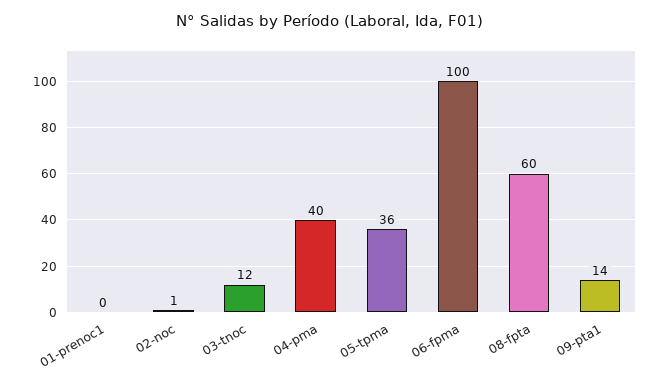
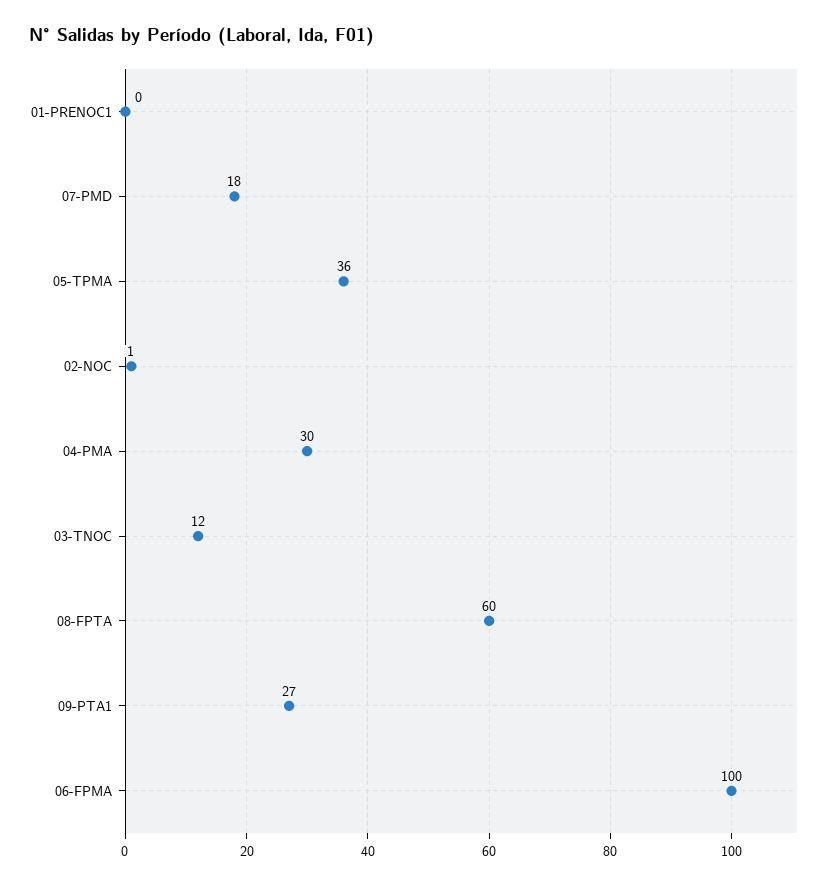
04-pma: 40 -> 30
09-pta1: 14 -> 27
07-PMD: none -> 18

